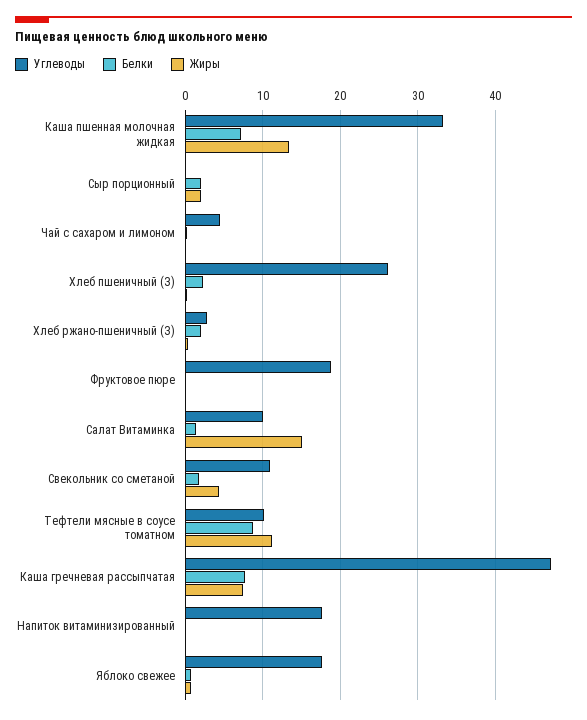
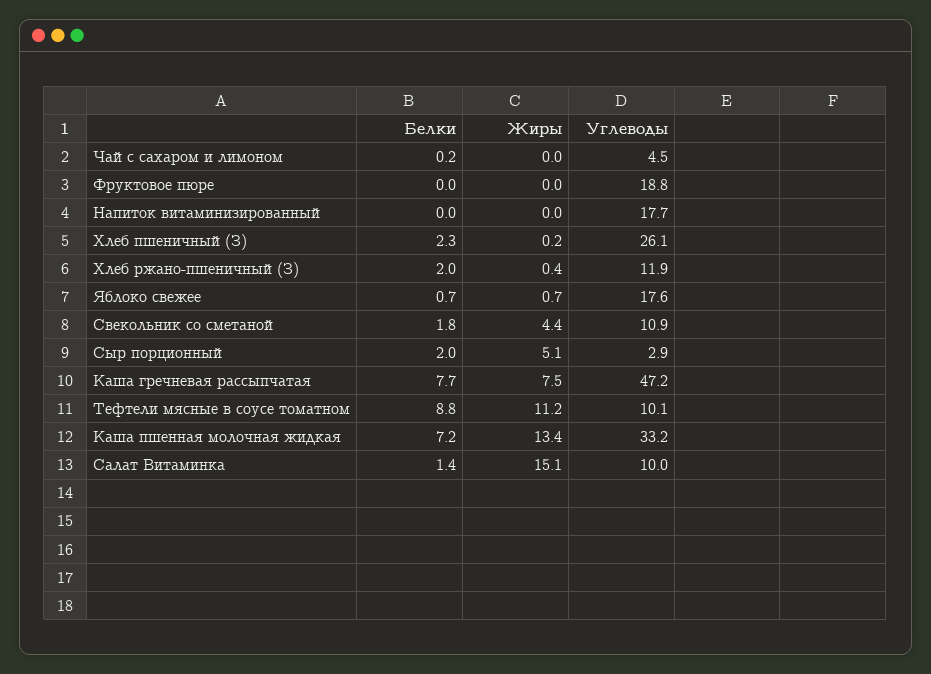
Углеводы, Сыр порционный: 0 -> 2.9
Жиры, Сыр порционный: 2 -> 5.1
Углеводы, Хлеб ржано-пшеничный (З): 3 -> 11.9

